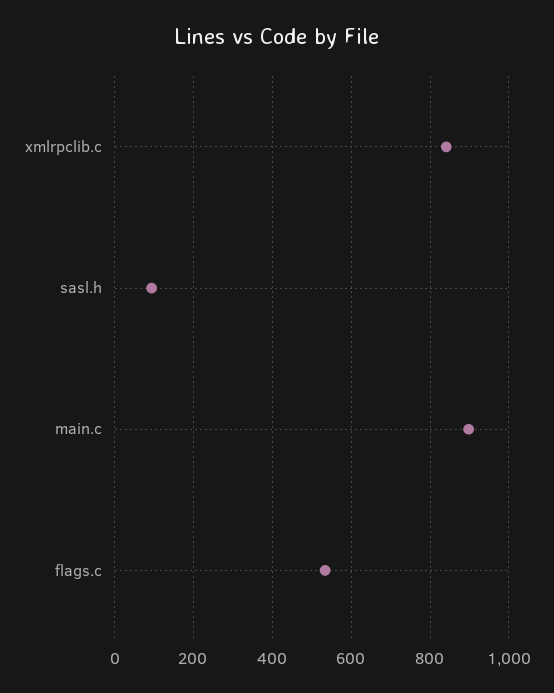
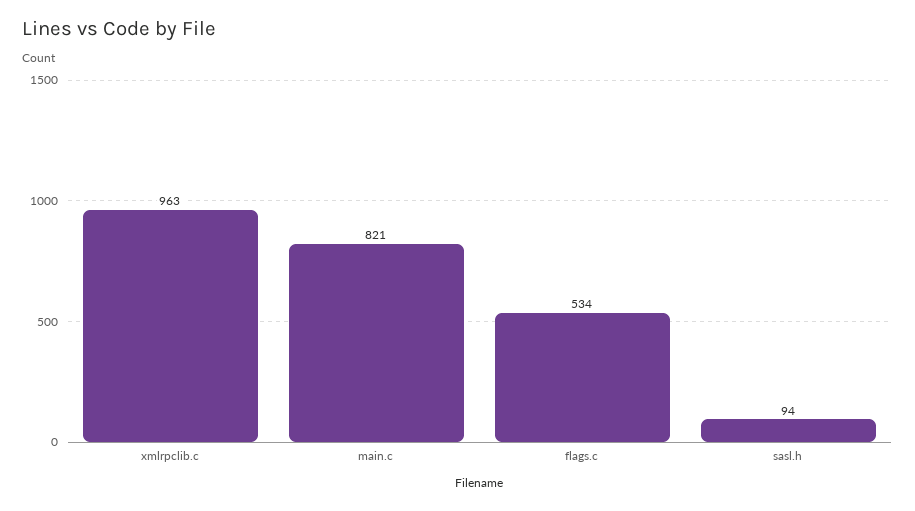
xmlrpclib.c: 840 -> 963
main.c: 900 -> 821

